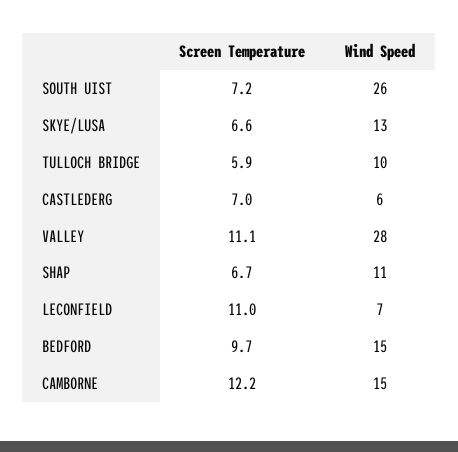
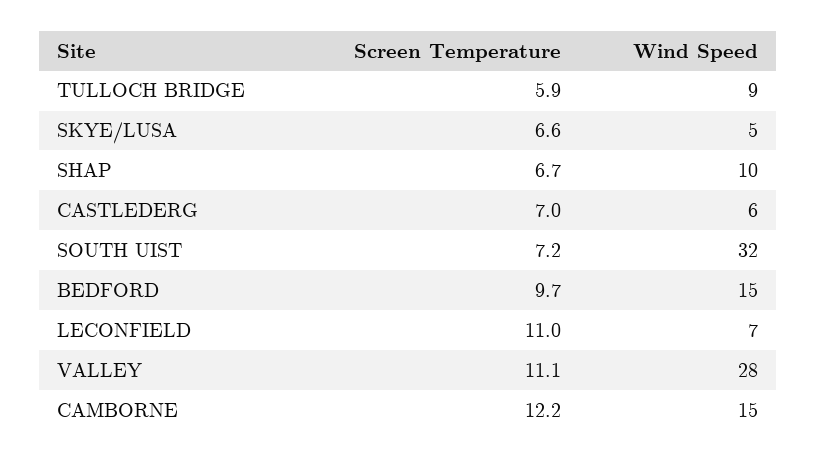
Wind Speed, SOUTH UIST: 26 -> 32
Wind Speed, SKYE/LUSA: 13 -> 5
Wind Speed, TULLOCH BRIDGE: 10 -> 9
Wind Speed, SHAP: 11 -> 10

